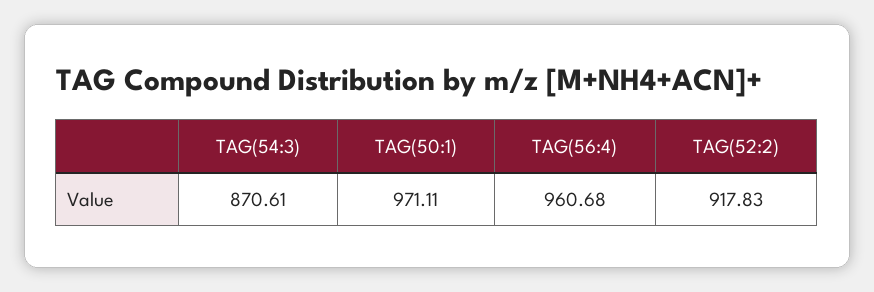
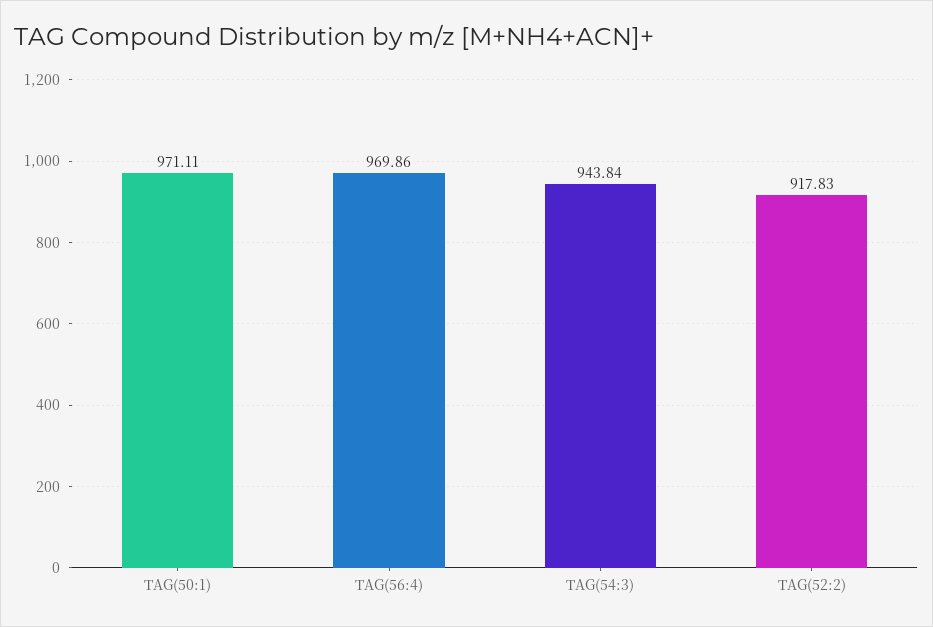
TAG(54:3): 870.61 -> 943.84
TAG(56:4): 960.68 -> 969.86

